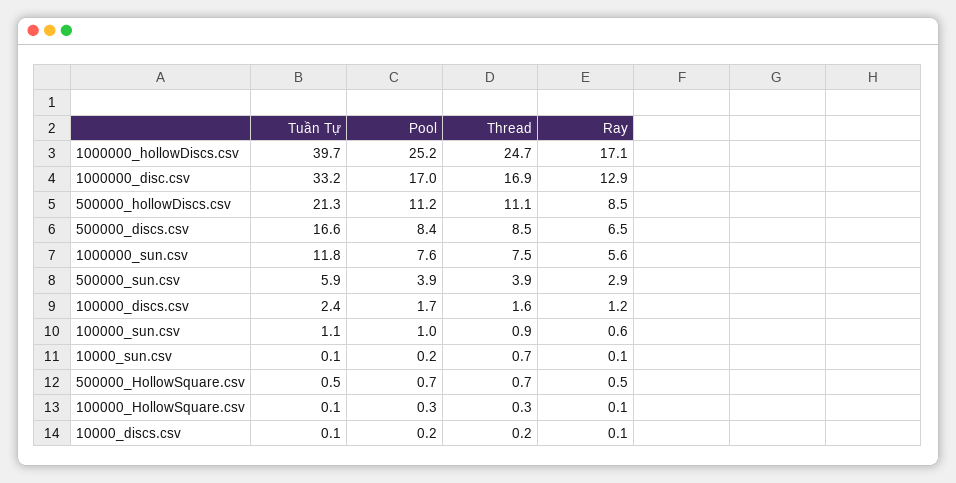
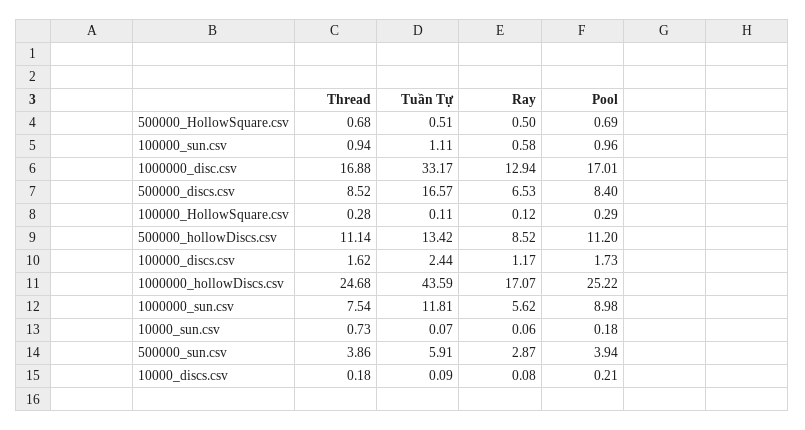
Tuần Tự, 1000000_hollowDiscs.csv: 39.7 -> 43.59
Tuần Tự, 500000_hollowDiscs.csv: 21.3 -> 13.42
Pool, 1000000_sun.csv: 7.6 -> 8.98

